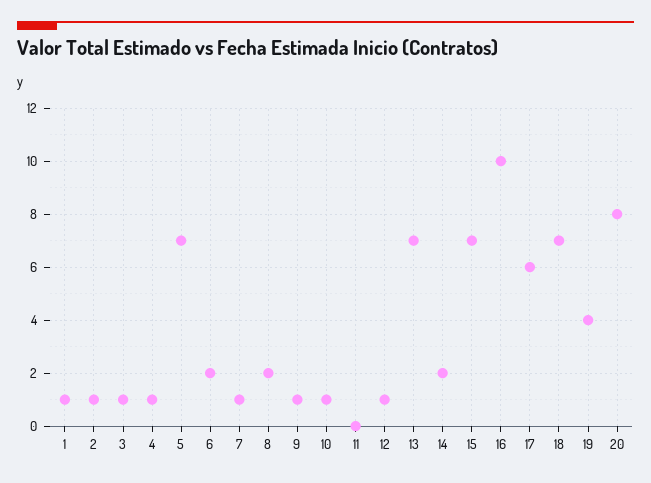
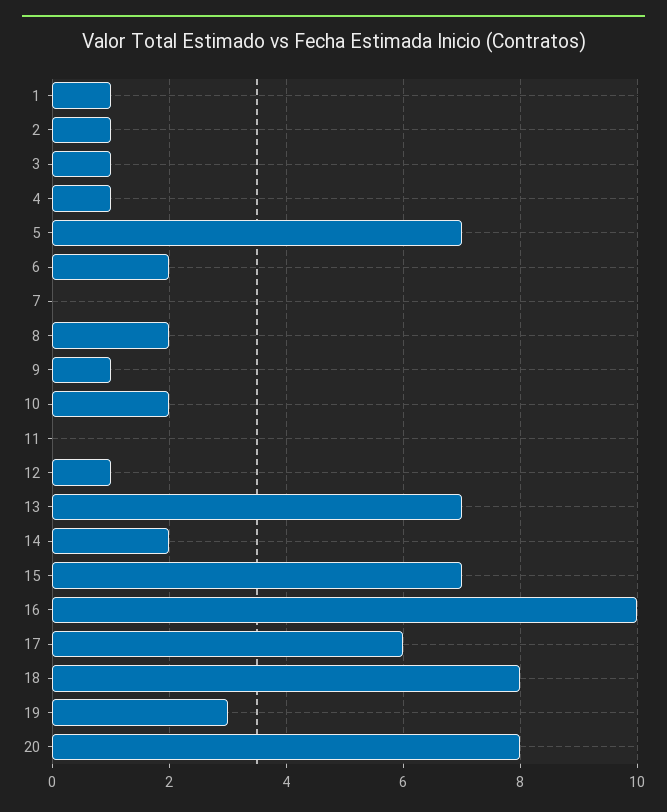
7: 1 -> 0
10: 1 -> 2
18: 7 -> 8
19: 4 -> 3

